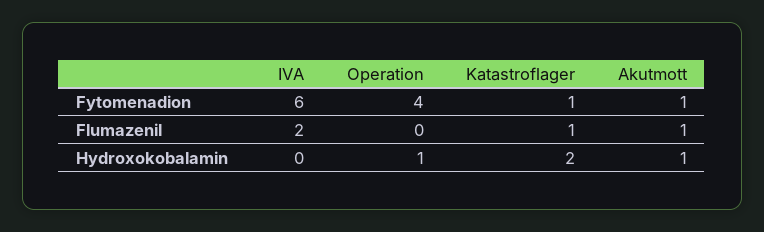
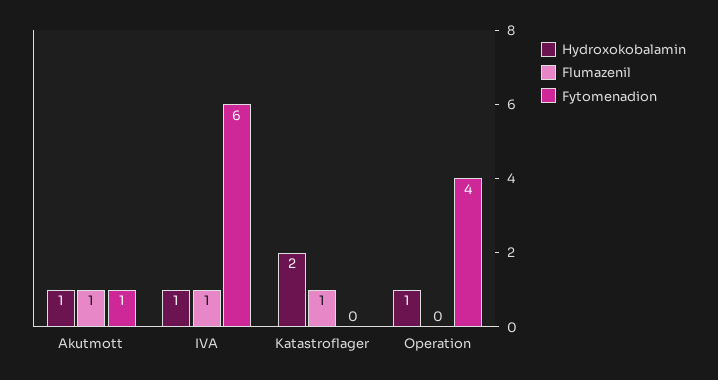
Fytomenadion, Katastroflager: 1 -> 0
Flumazenil, IVA: 2 -> 1
Hydroxokobalamin, IVA: 0 -> 1

